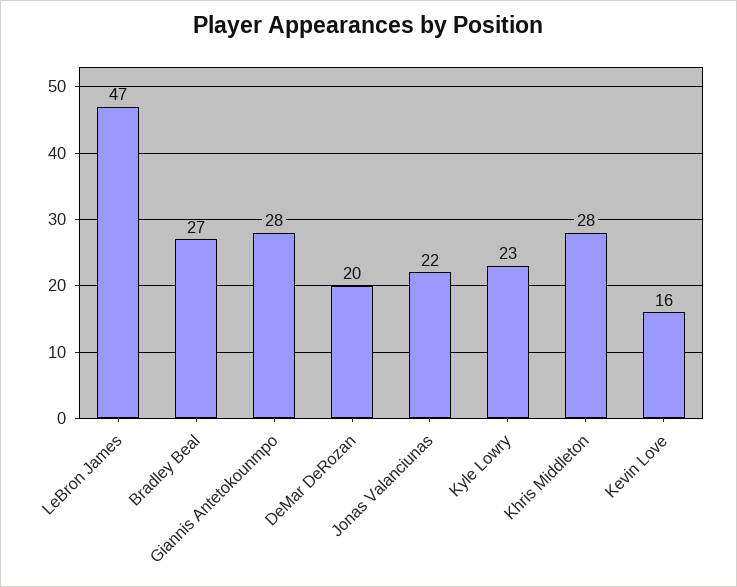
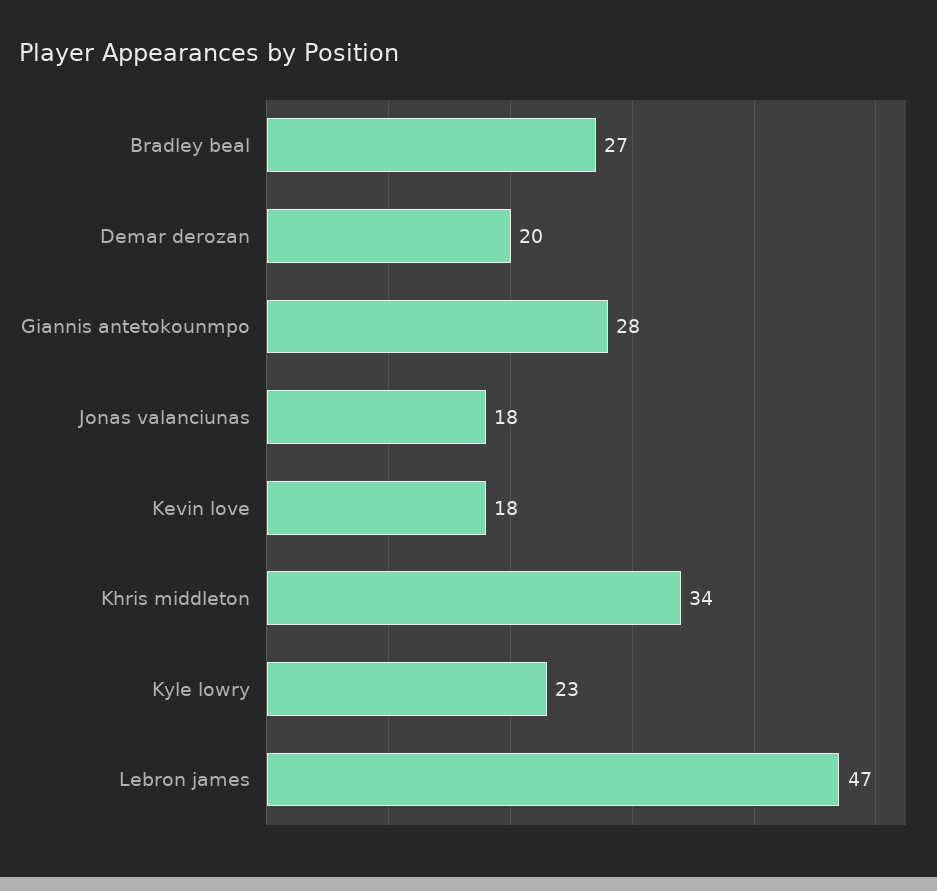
Jonas Valanciunas: 22 -> 18
Khris Middleton: 28 -> 34
Kevin Love: 16 -> 18

